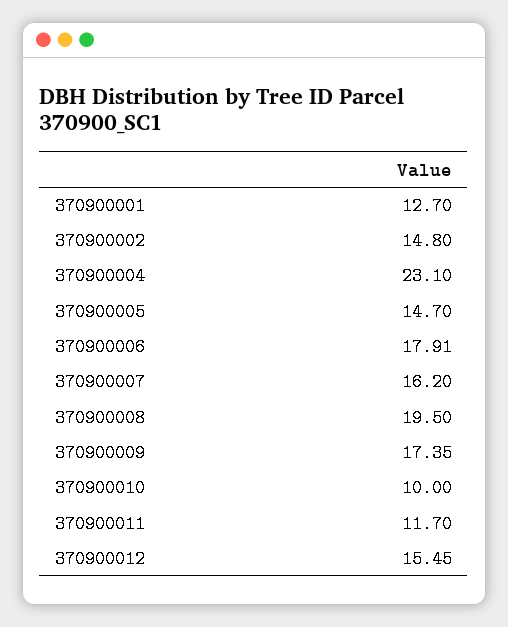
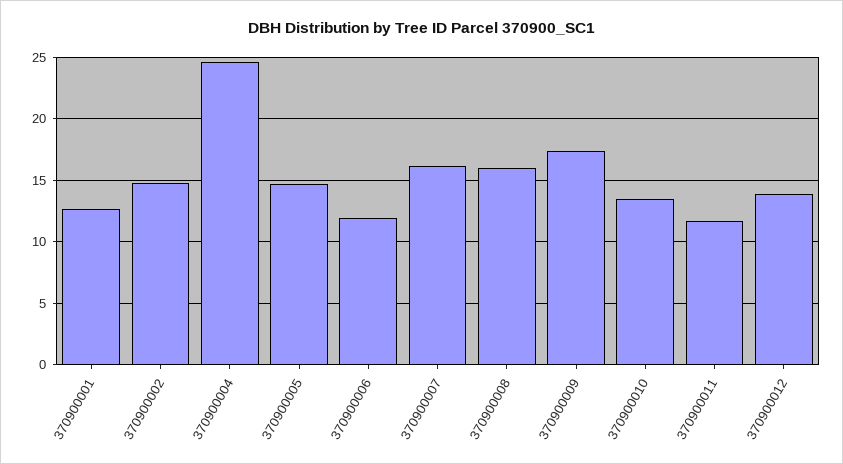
370900004: 23.1 -> 24.5
370900006: 17.91 -> 12
370900008: 19.5 -> 16
370900010: 10 -> 13.5
370900012: 15.45 -> 14

